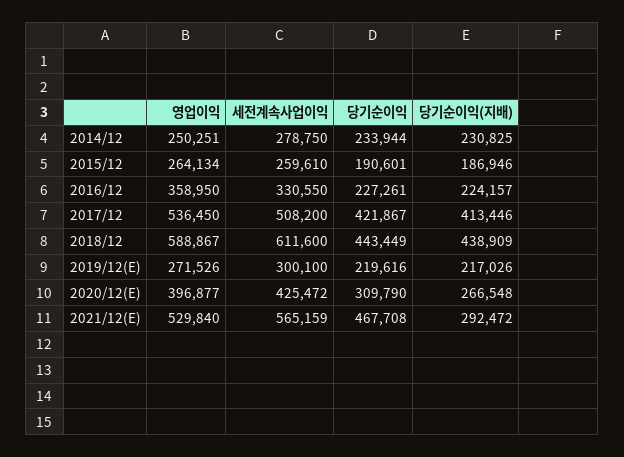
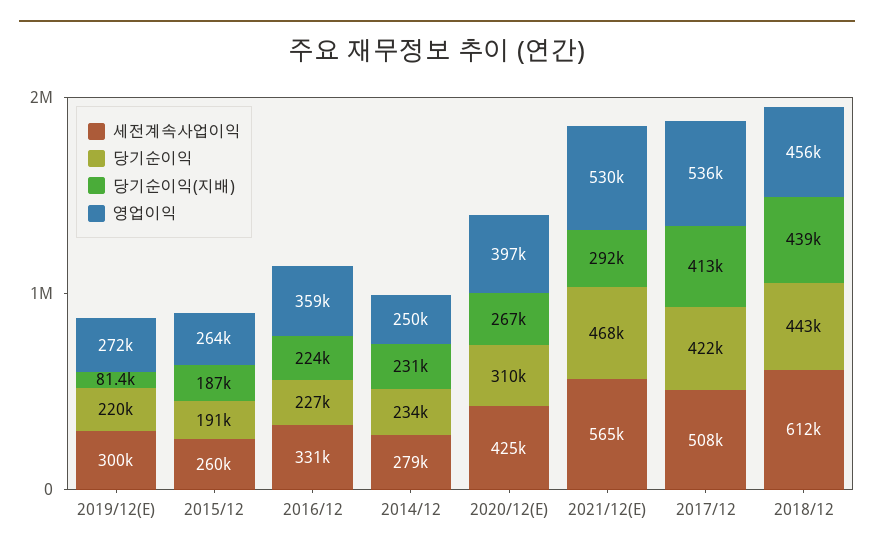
영업이익, 2018/12: 588867 -> 456000
당기순이익(지배), 2019/12(E): 217026 -> 81400

